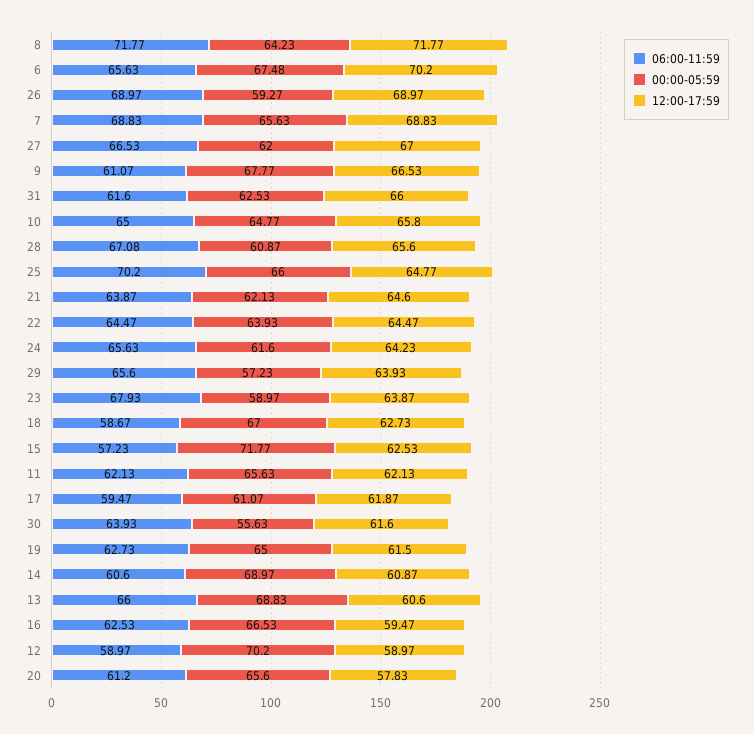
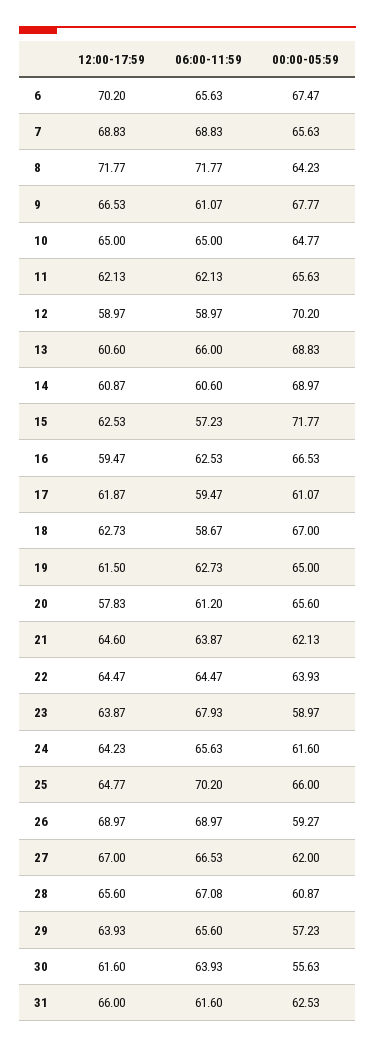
00:00-05:59, 6: 67.48 -> 67.47
12:00-17:59, 10: 65.8 -> 65

